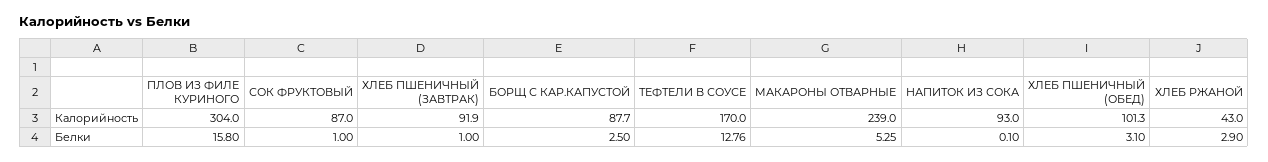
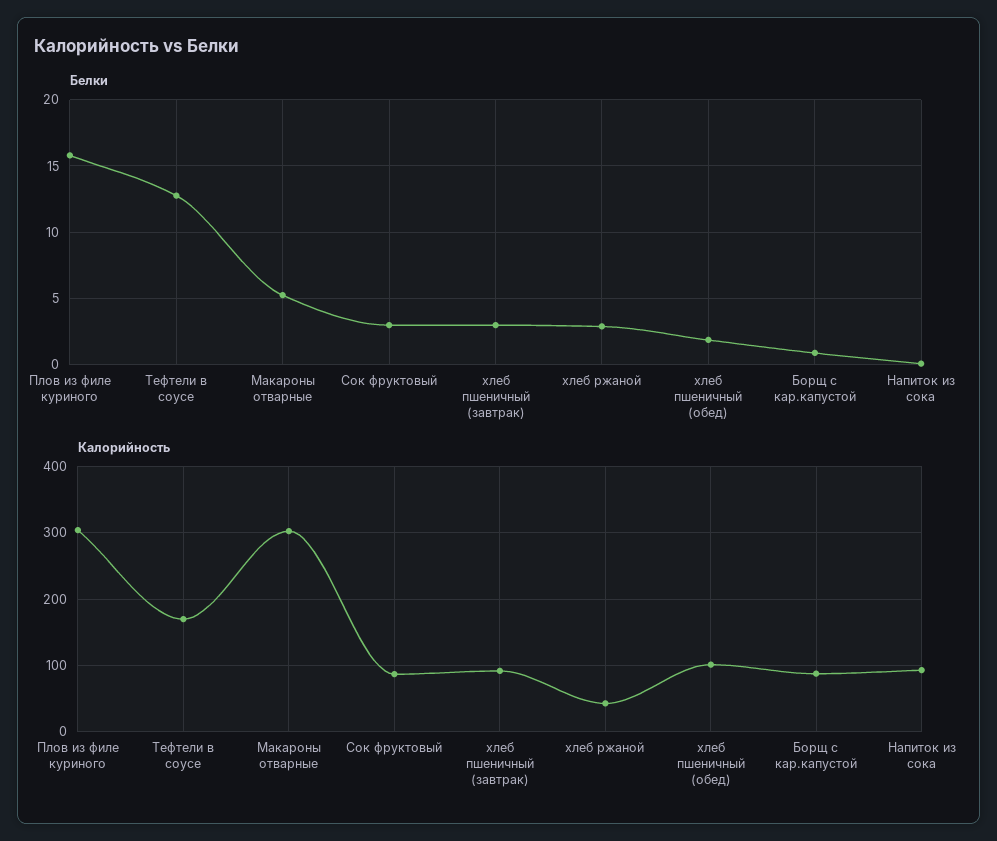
Калорийность, МАКАРОНЫ ОТВАРНЫЕ: 239 -> 300
Белки, СОК ФРУКТОВЫЙ: 1 -> 3
Белки, ХЛЕБ ПШЕНИЧНЫЙ (ЗАВТРАК): 1 -> 3
Белки, БОРЩ С КАР.КАПУСТОЙ: 2.5 -> 1
Белки, ХЛЕБ ПШЕНИЧНЫЙ (ОБЕД): 3.1 -> 2

